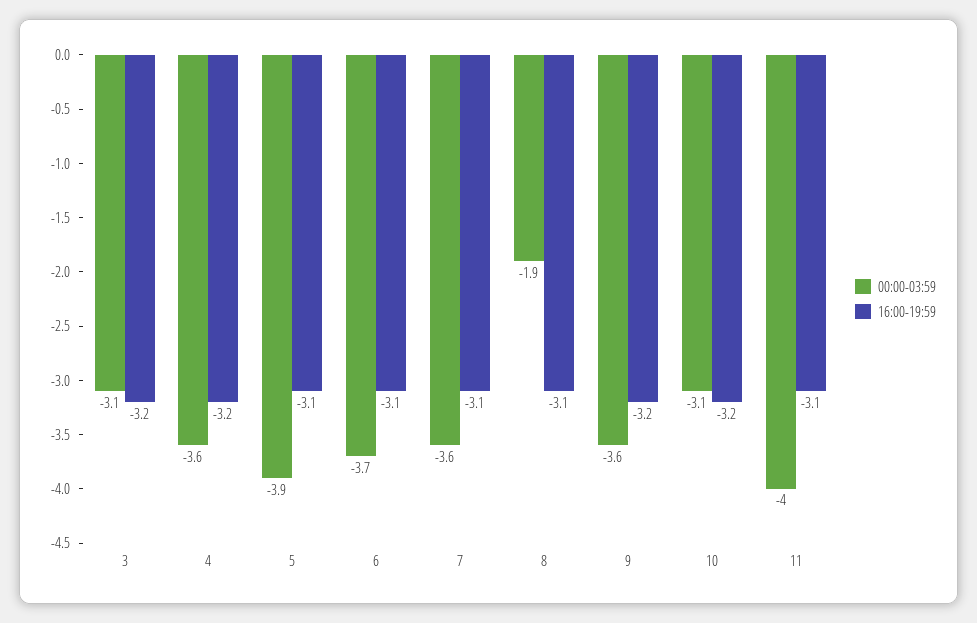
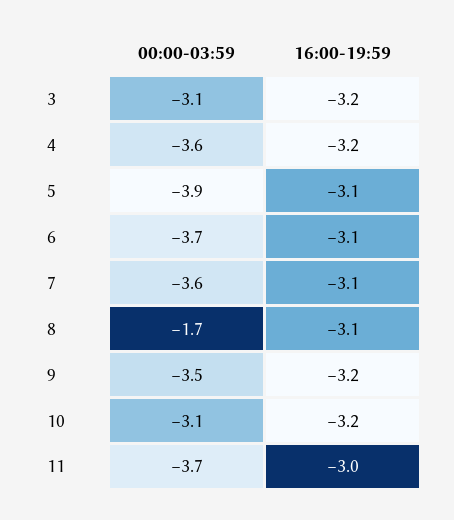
00:00-03:59, 8: -1.9 -> -1.7
00:00-03:59, 9: -3.6 -> -3.5
00:00-03:59, 11: -4 -> -3.7
16:00-19:59, 11: -3.1 -> -3

